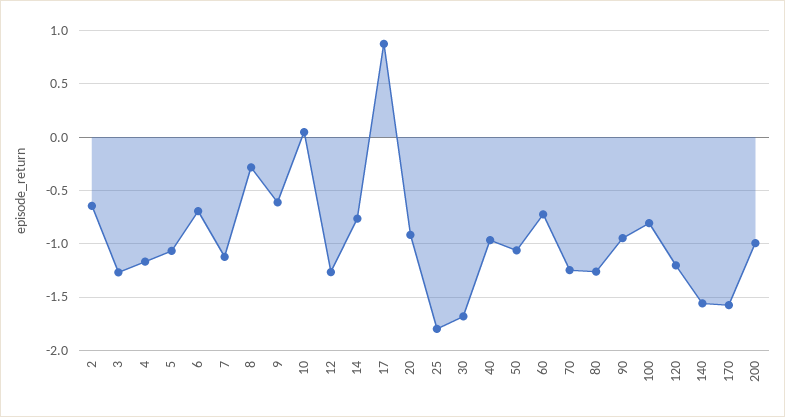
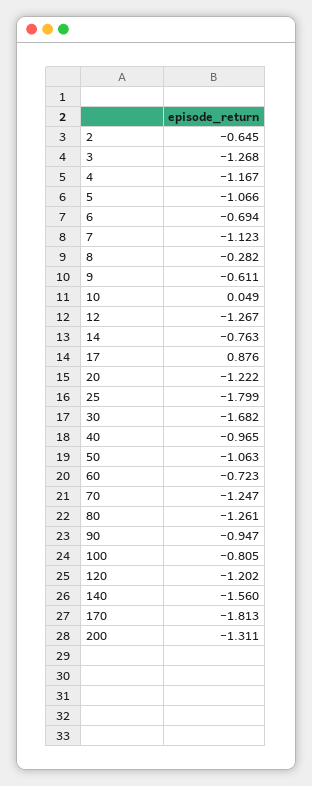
20: -0.9 -> -1.222
170: -1.6 -> -1.813
200: -1 -> -1.311

